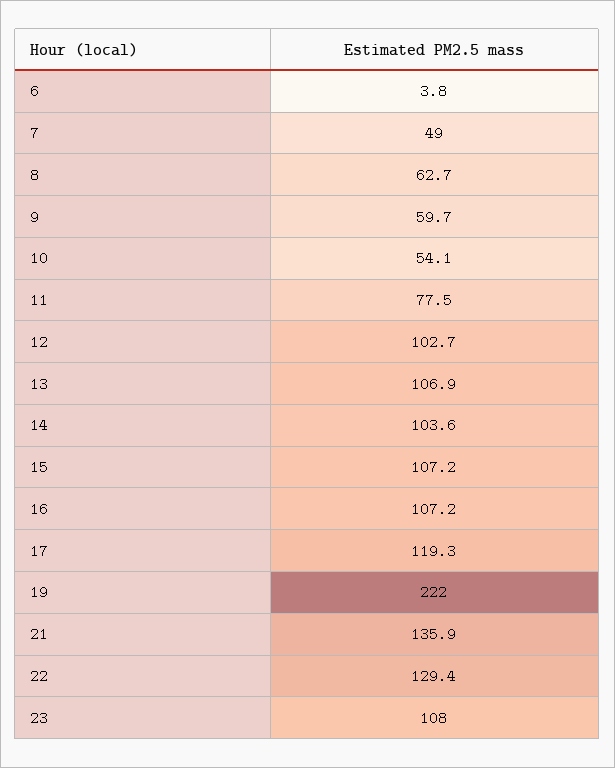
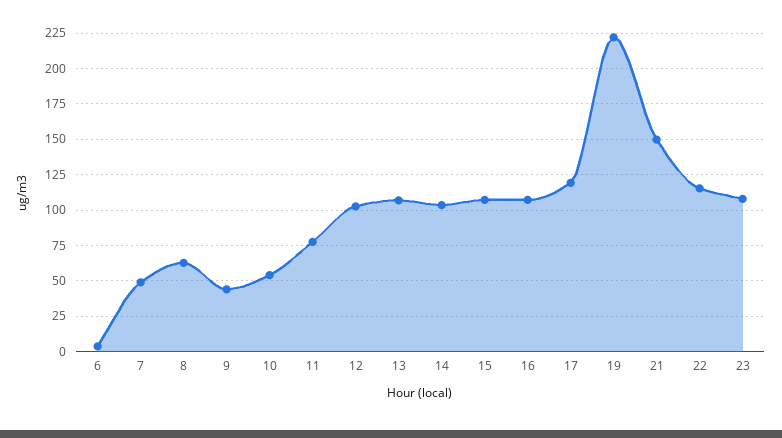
9: 59.7 -> 45
21: 135.9 -> 150
22: 129.4 -> 115

